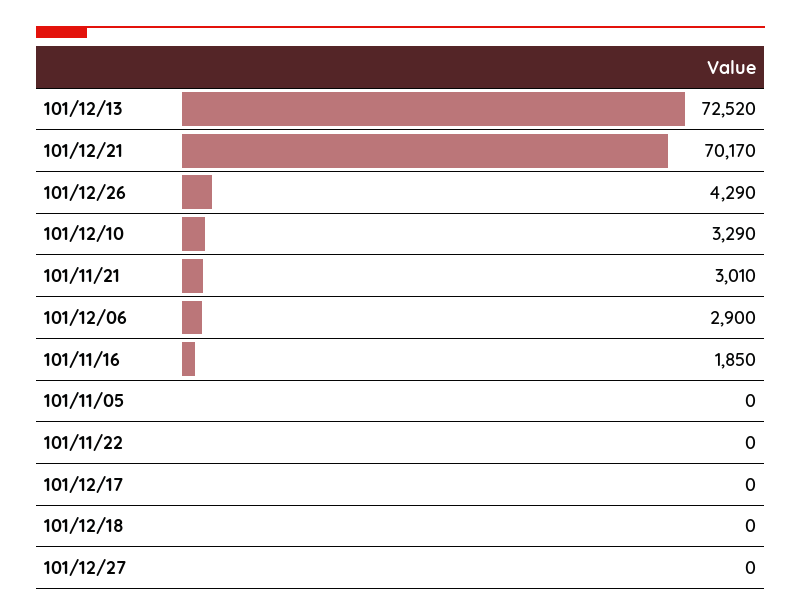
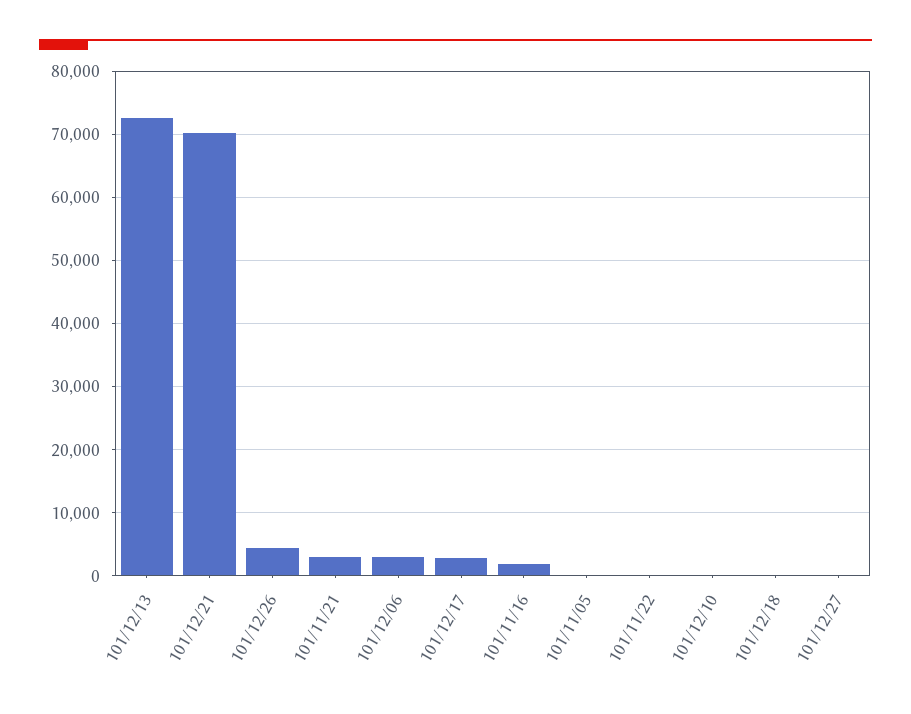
101/12/10: 3290 -> 0
101/12/17: 0 -> 3000

